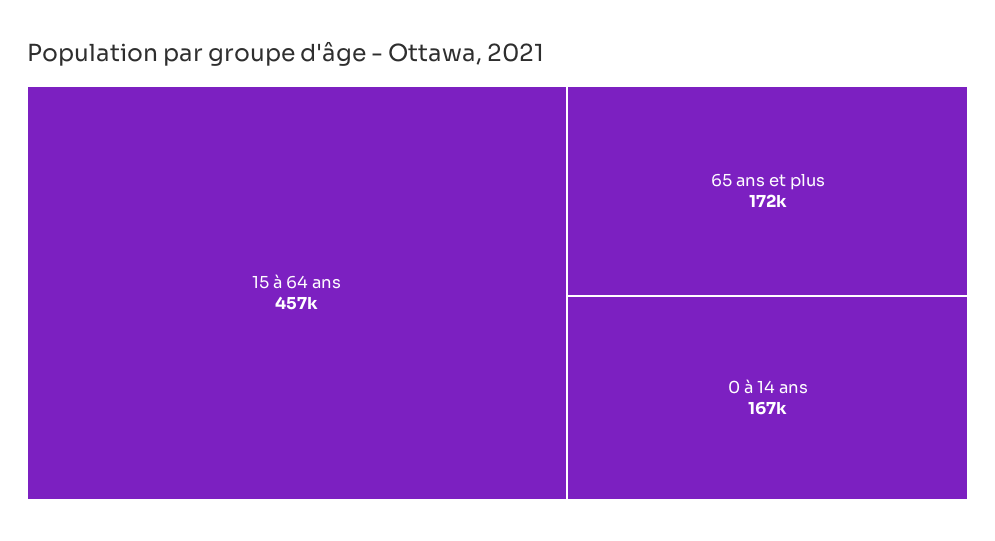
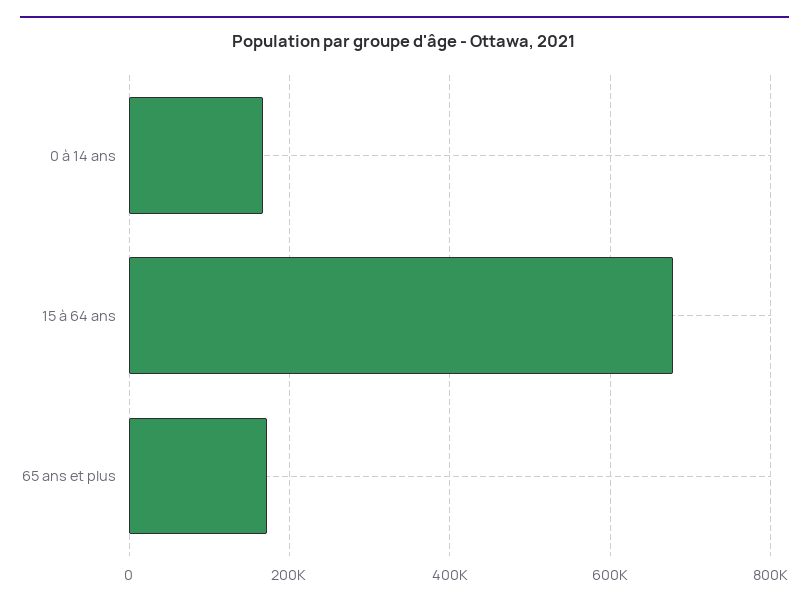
15 à 64 ans: 457000 -> 680000

